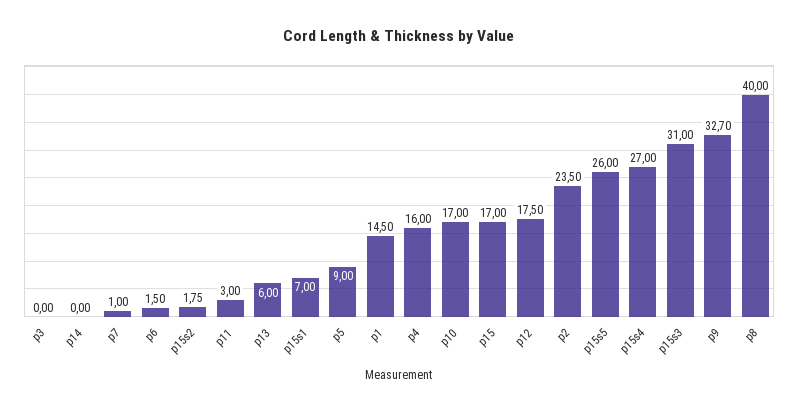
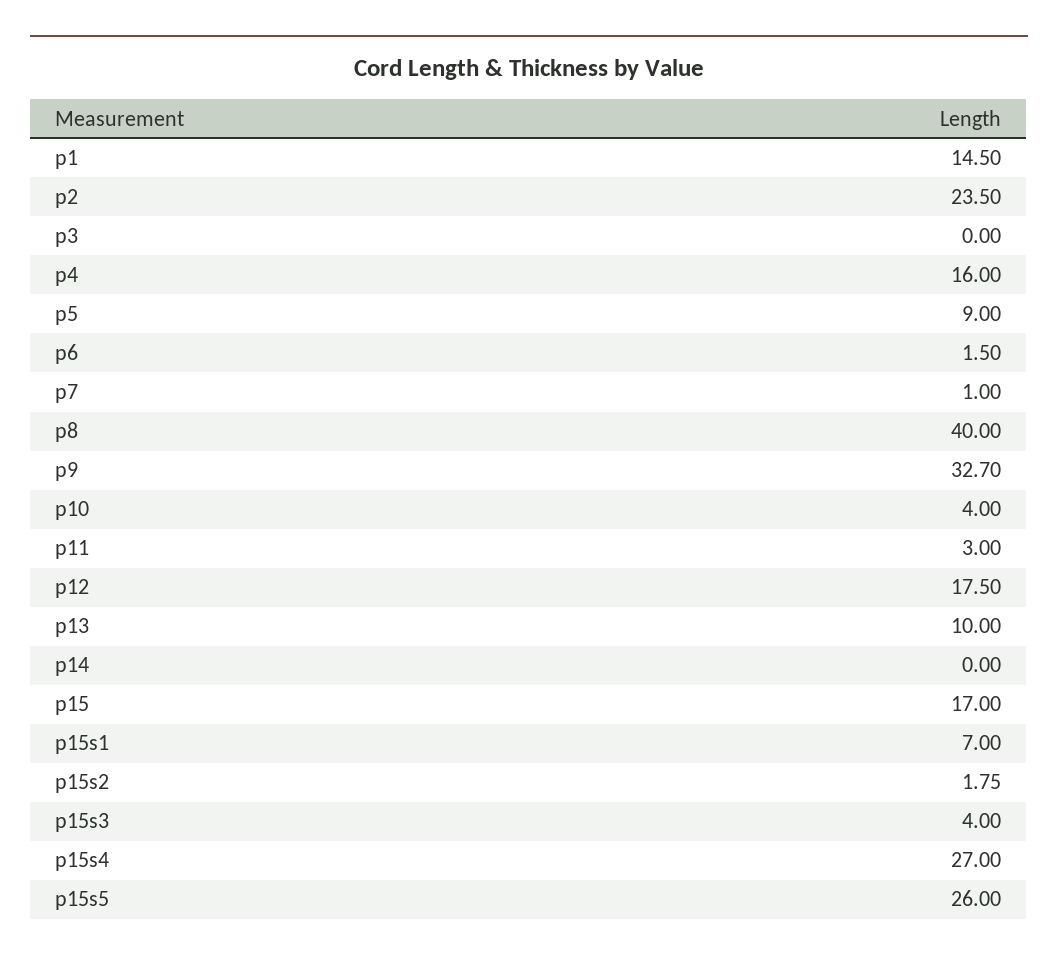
p13: 6 -> 10
p10: 17 -> 4
p15s3: 31 -> 4

